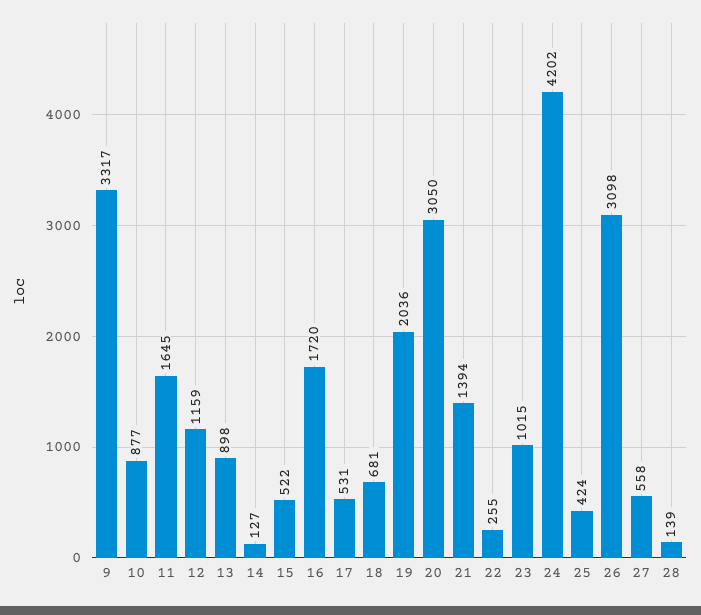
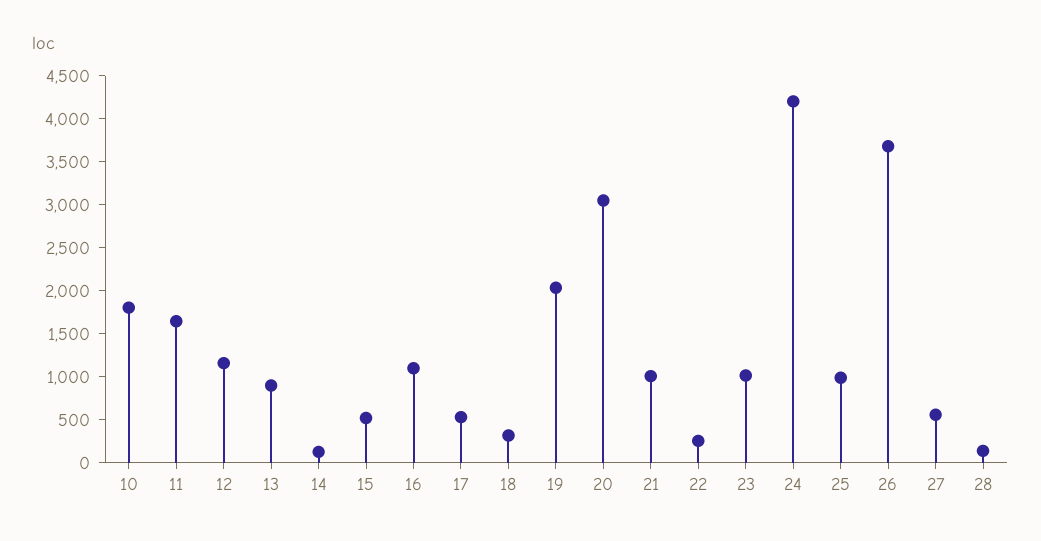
9: 3317 -> none
10: 877 -> 1800
16: 1720 -> 1100
18: 681 -> 300
21: 1394 -> 1000
25: 424 -> 1000
26: 3098 -> 3700

